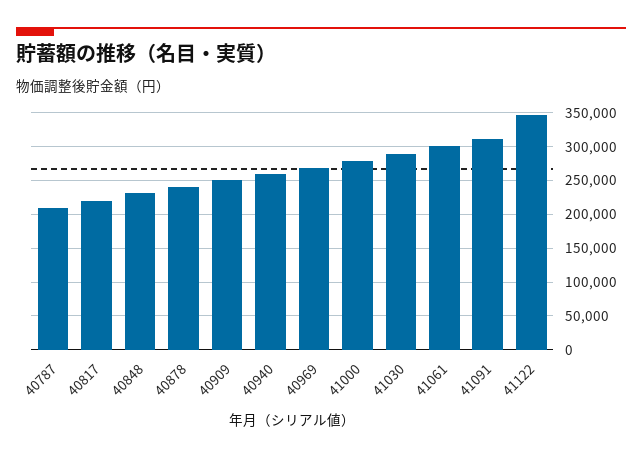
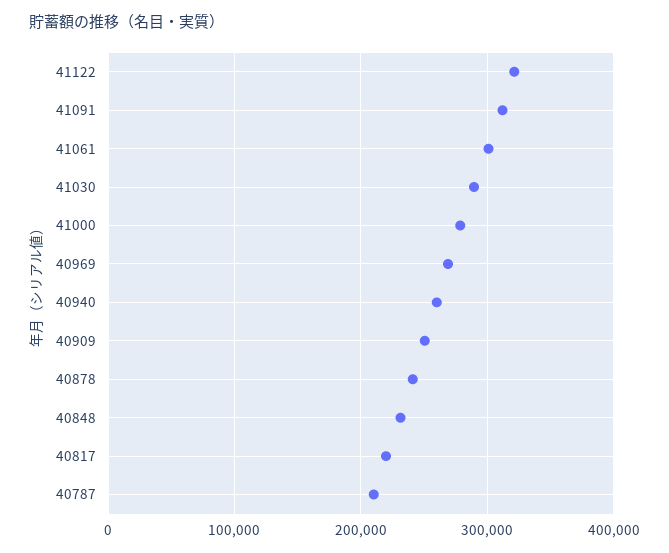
41122: 350000 -> 320000

